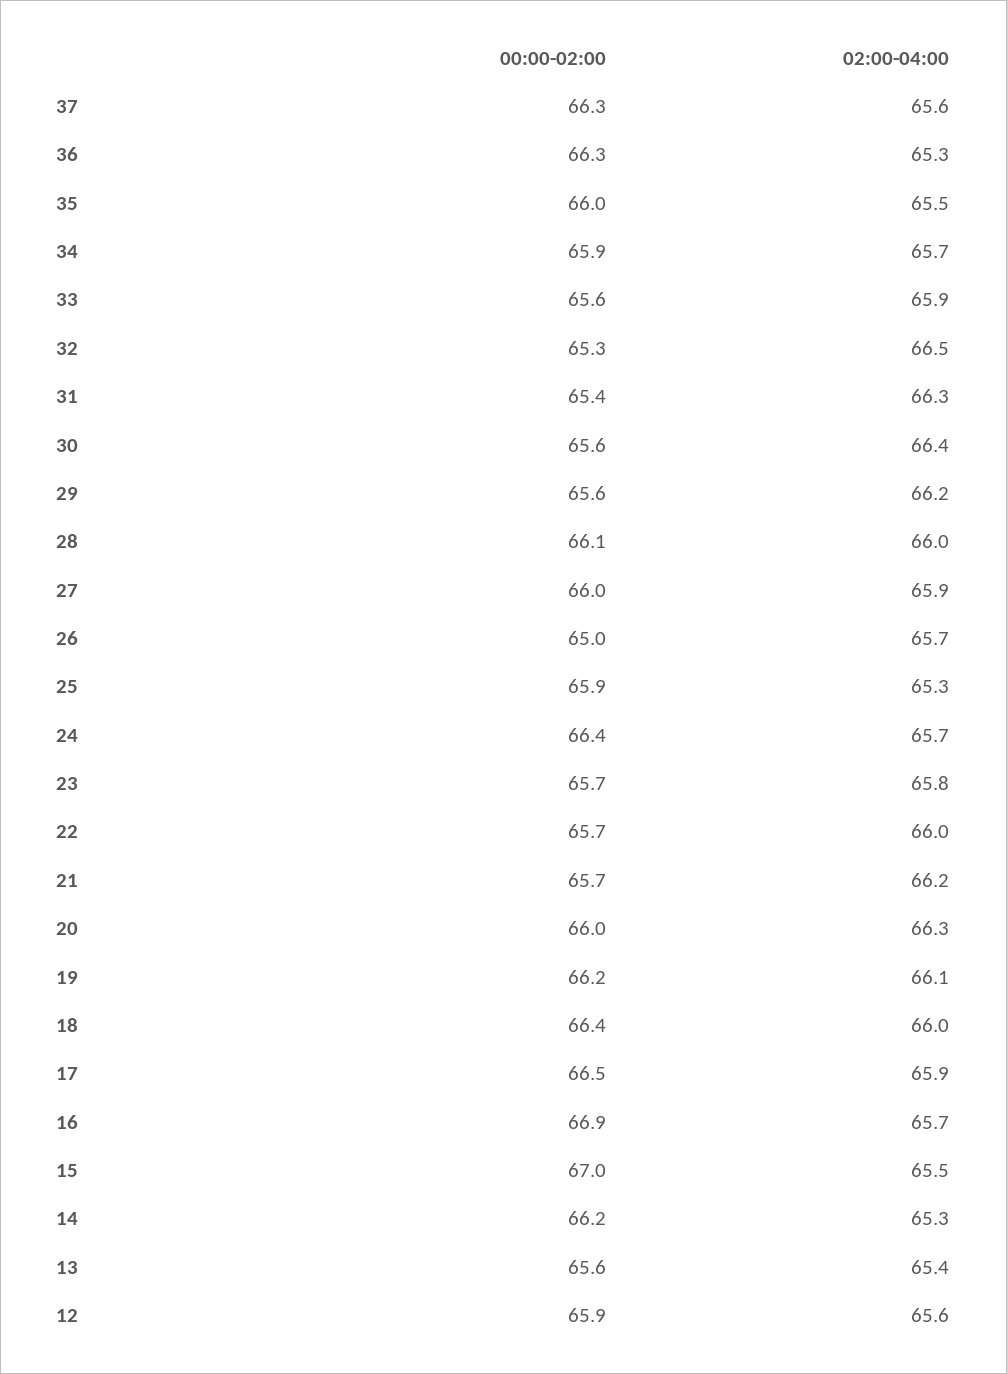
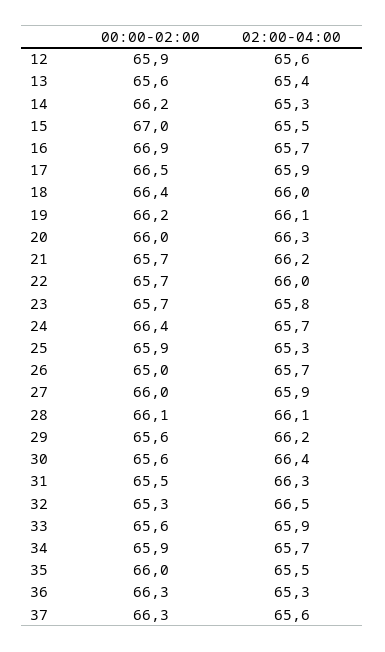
00:00-02:00, 31: 65.4 -> 65.5
02:00-04:00, 28: 66 -> 66.1

